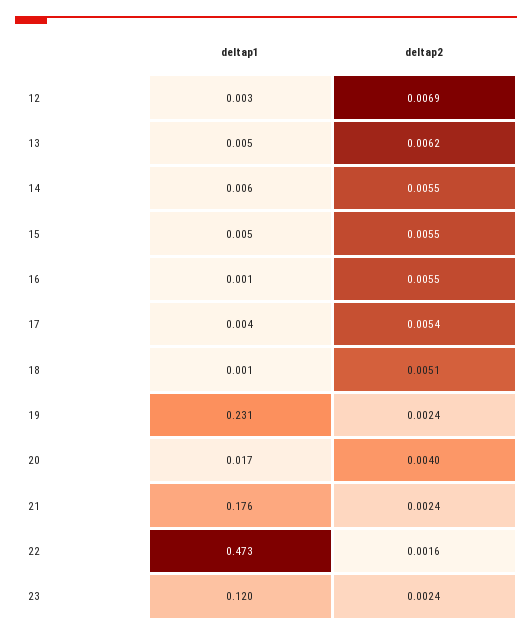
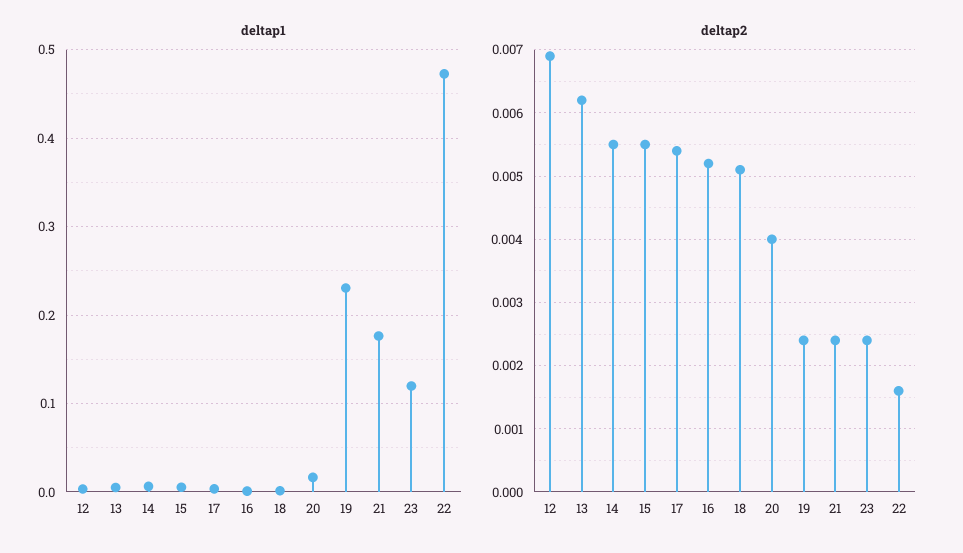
deltap2, 16: 0.0055 -> 0.0052

